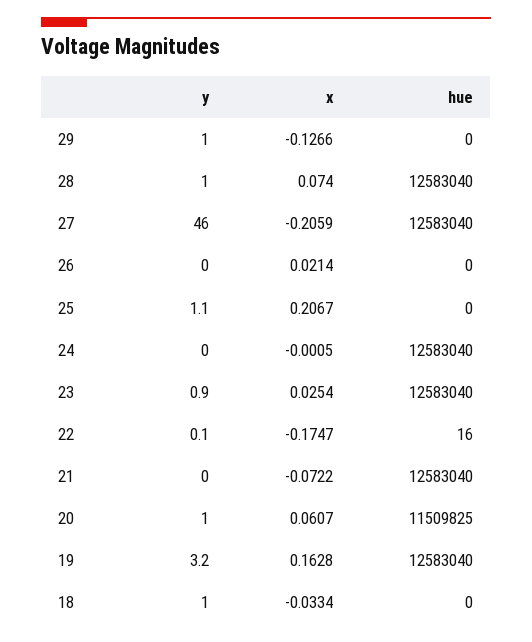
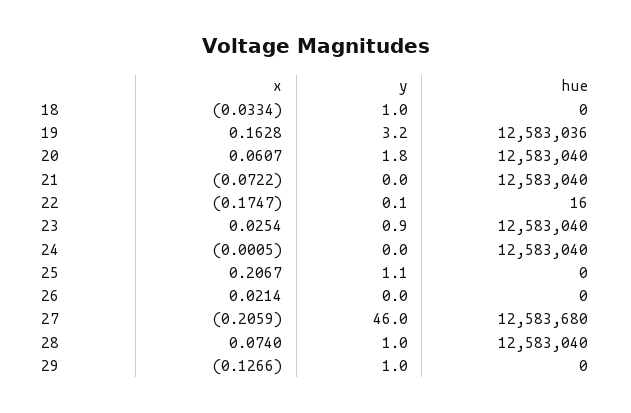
hue, 27: 12583040 -> 12583680
y, 20: 1 -> 1.8
hue, 20: 11509825 -> 12583040
hue, 19: 12583040 -> 12583036

